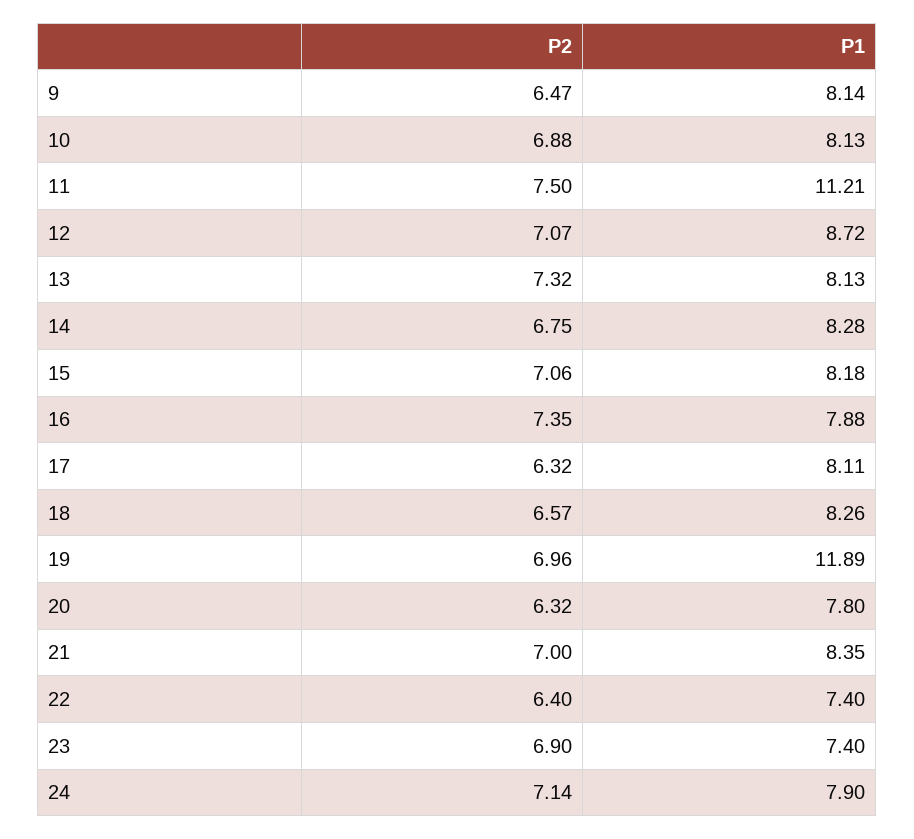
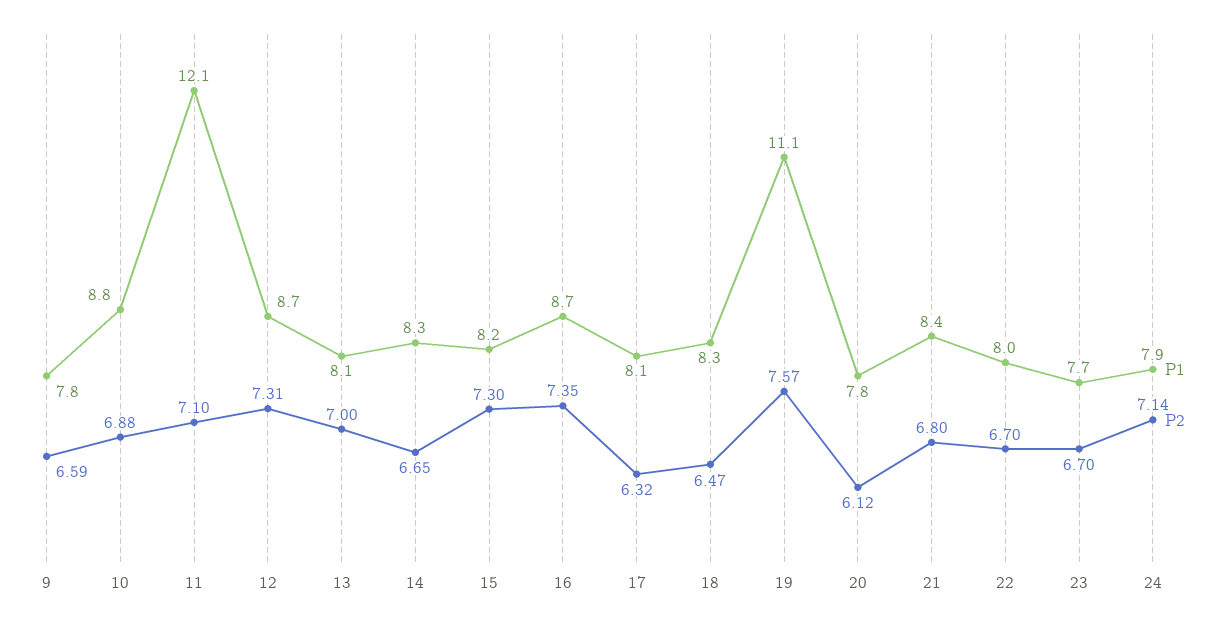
P2, 9: 6.47 -> 6.59
P1, 9: 8.14 -> 7.8
P1, 10: 8.13 -> 8.8
P2, 11: 7.5 -> 7.1
P1, 11: 11.21 -> 12.1
P2, 12: 7.07 -> 7.31
P2, 13: 7.32 -> 7
P2, 14: 6.75 -> 6.65
P2, 15: 7.06 -> 7.3
P1, 16: 7.88 -> 8.7
P2, 18: 6.57 -> 6.47
P2, 19: 6.96 -> 7.57
P1, 19: 11.89 -> 11.1
P2, 20: 6.32 -> 6.12
P2, 21: 7 -> 6.8
P2, 22: 6.4 -> 6.7
P1, 22: 7.4 -> 8
P2, 23: 6.9 -> 6.7
P1, 23: 7.4 -> 7.7

